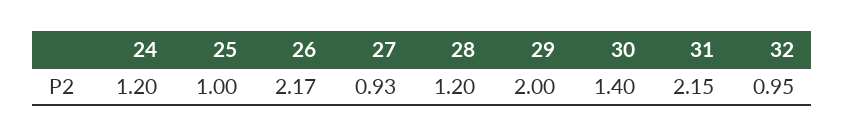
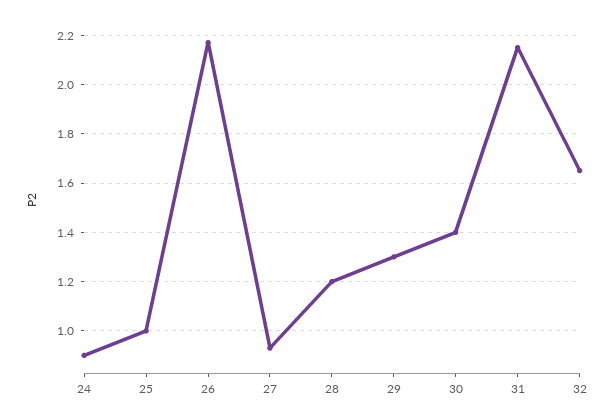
24: 1.2 -> 0.9
29: 2 -> 1.3
32: 0.95 -> 1.65

